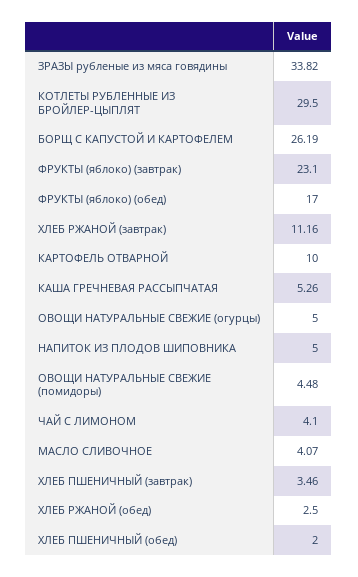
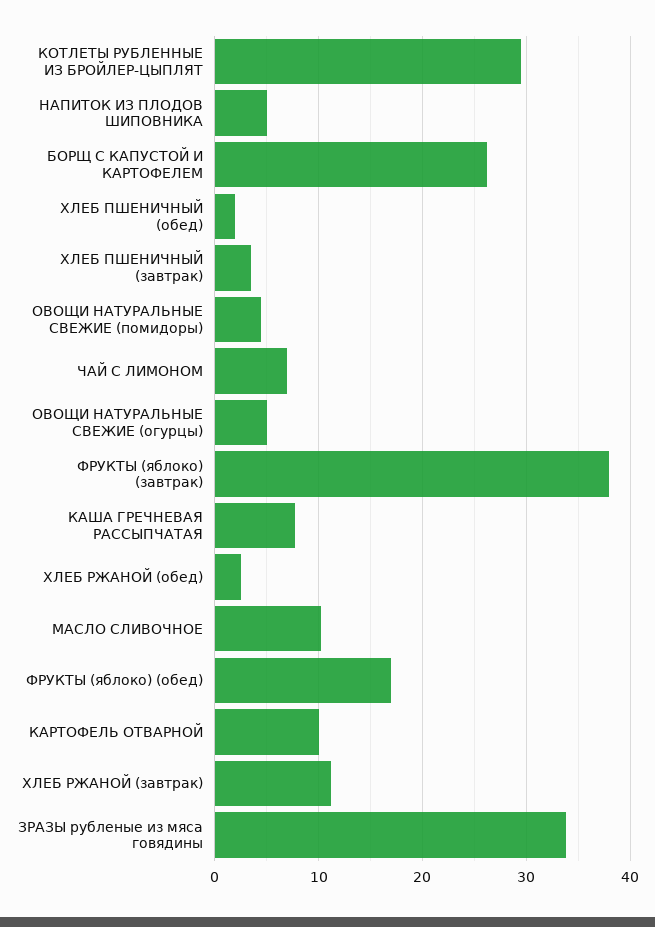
ФРУКТЫ (яблоко) (завтрак): 23.1 -> 38
КАША ГРЕЧНЕВАЯ РАССЫПЧАТАЯ: 5.26 -> 8
ЧАЙ С ЛИМОНОМ: 4.1 -> 7
МАСЛО СЛИВОЧНОЕ: 4.07 -> 10

